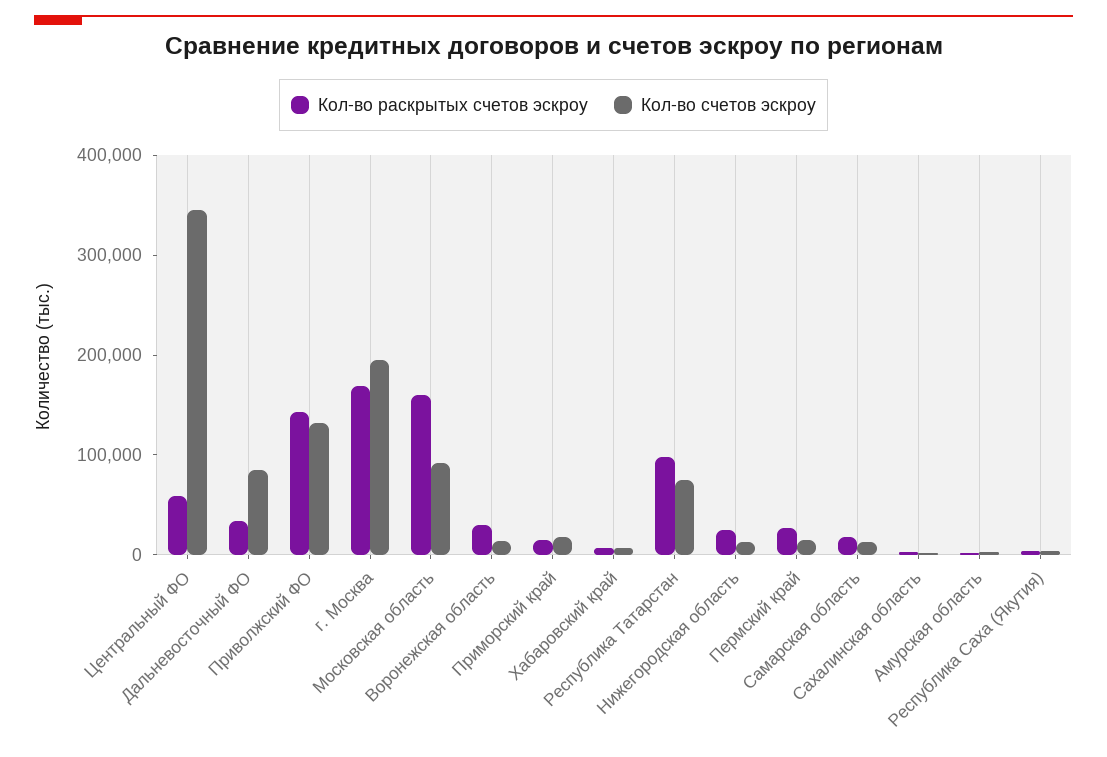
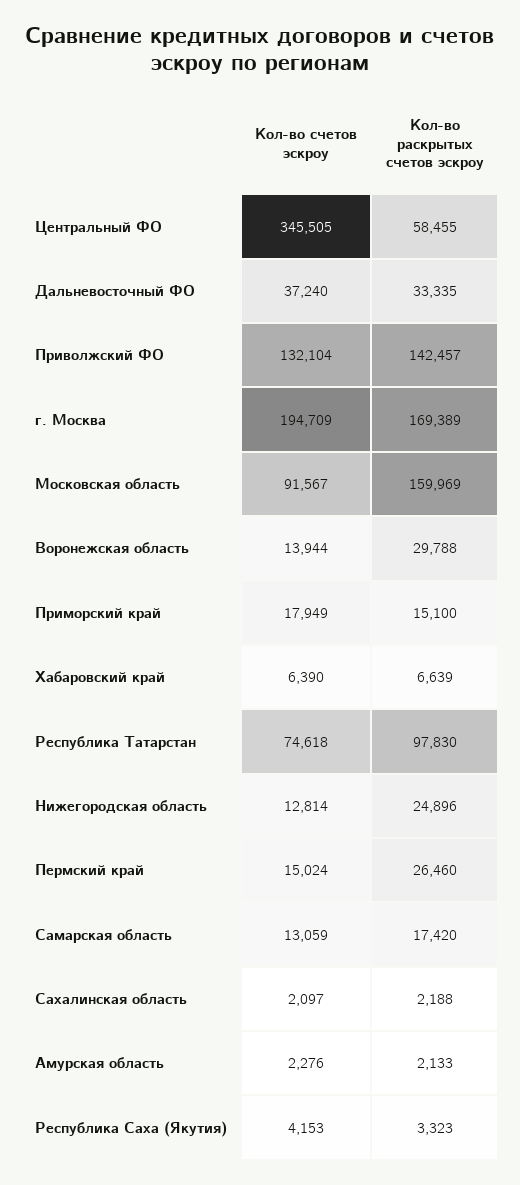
Кол-во счетов эскроу, Дальневосточный ФО: 80000 -> 37240

